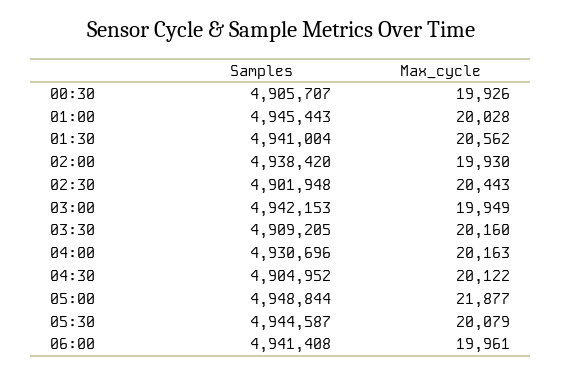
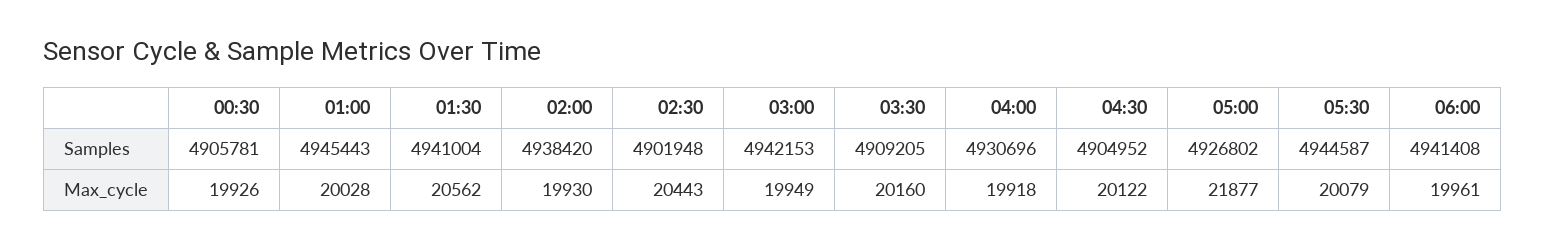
Samples, 00:30: 4905707 -> 4905781
Max_cycle, 04:00: 20163 -> 19918
Samples, 05:00: 4948844 -> 4926802

